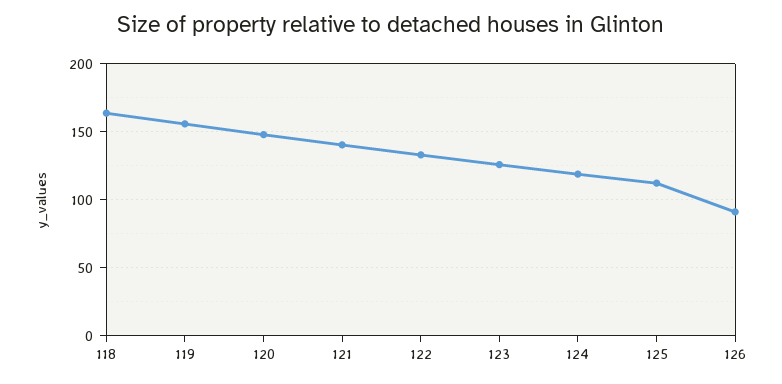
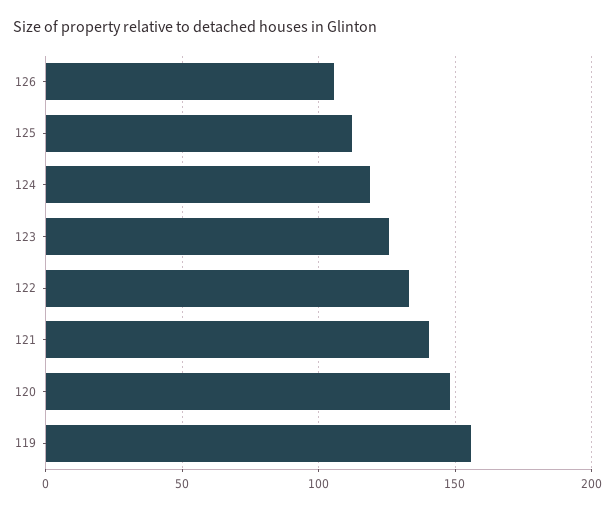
118: 165 -> none
126: 90 -> 105

